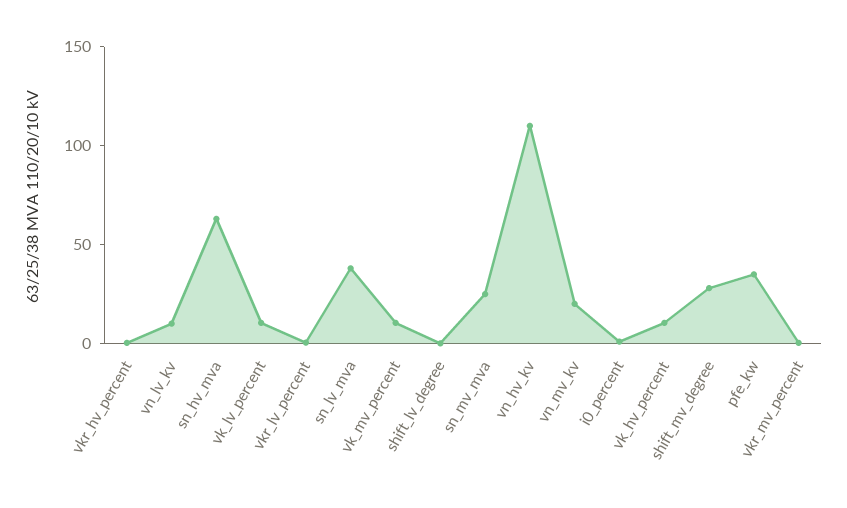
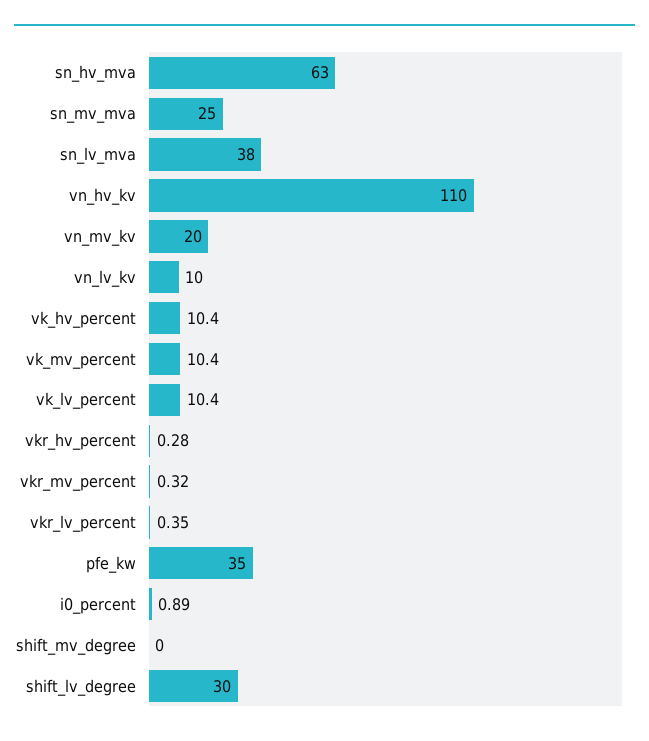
shift_lv_degree: 0 -> 30
shift_mv_degree: 30 -> 0

